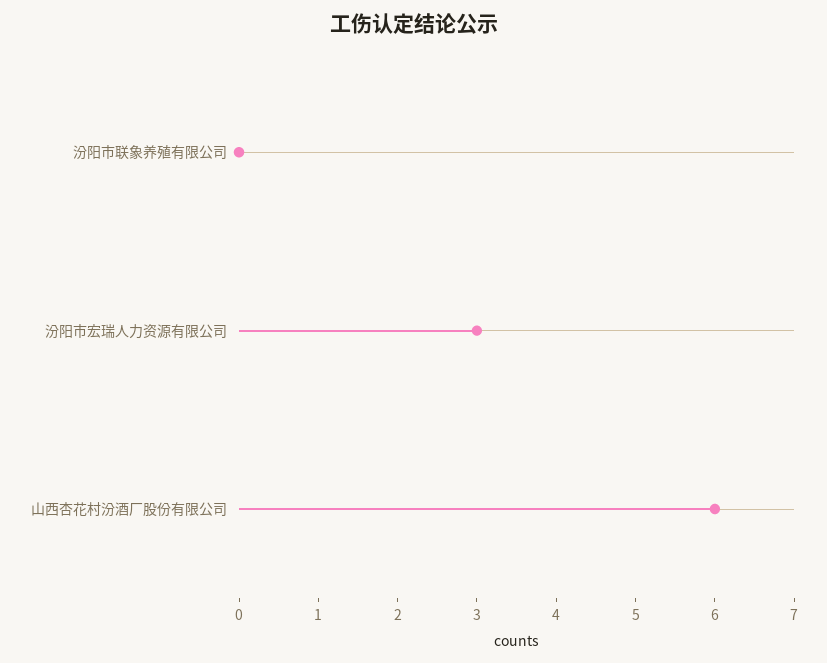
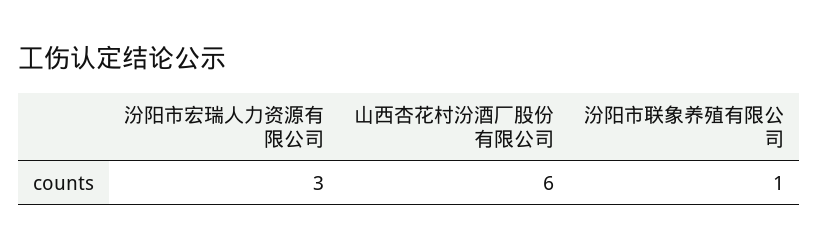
汾阳市联象养殖有限公司: 0 -> 1

